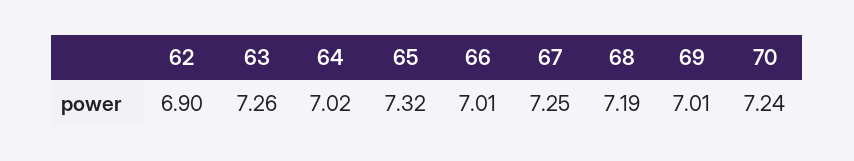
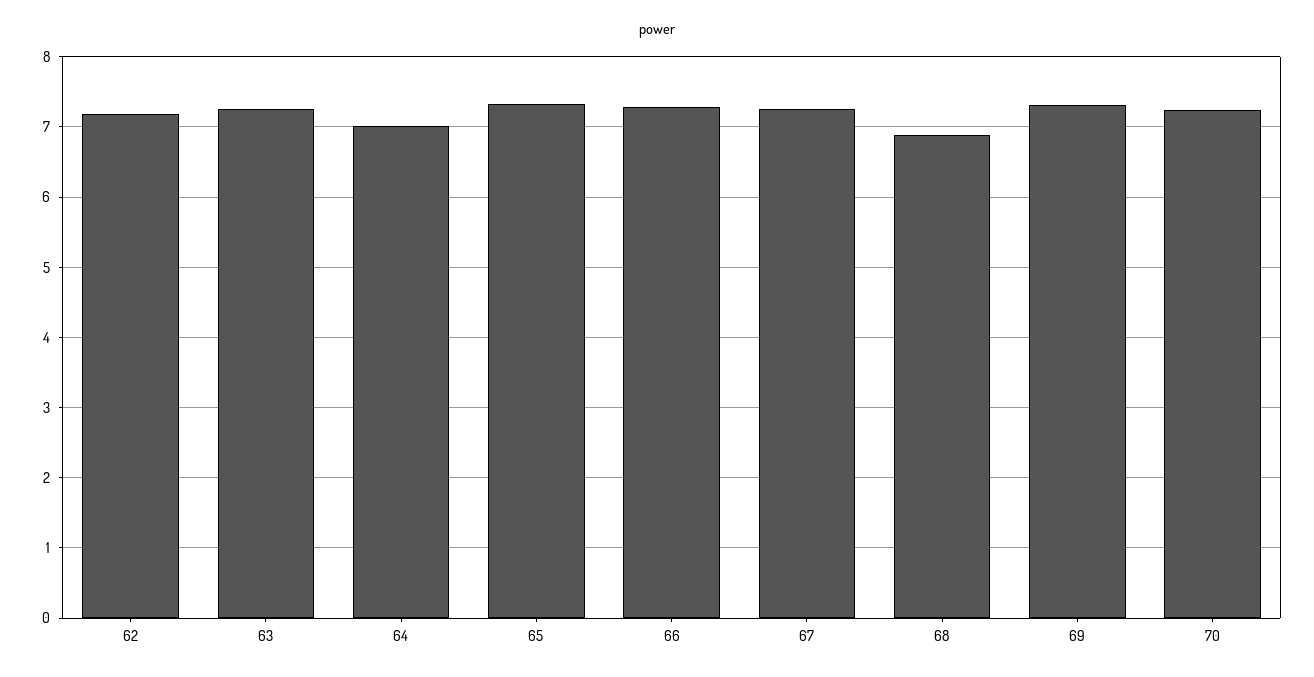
62: 6.9 -> 7.2
66: 7.01 -> 7.3
68: 7.19 -> 6.9
69: 7.01 -> 7.3

